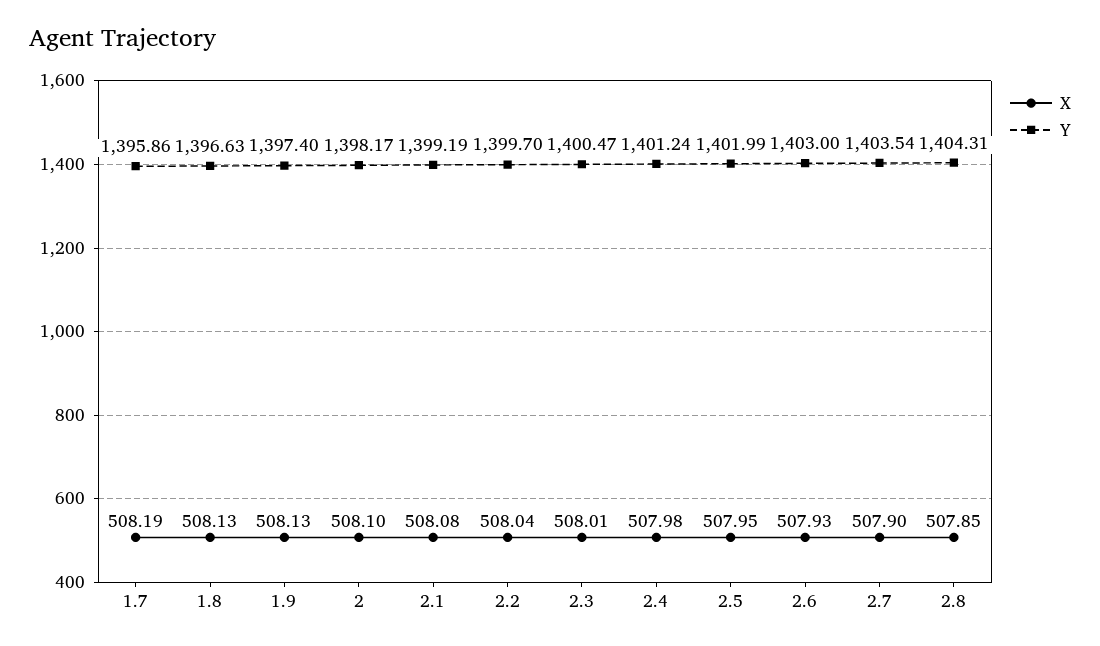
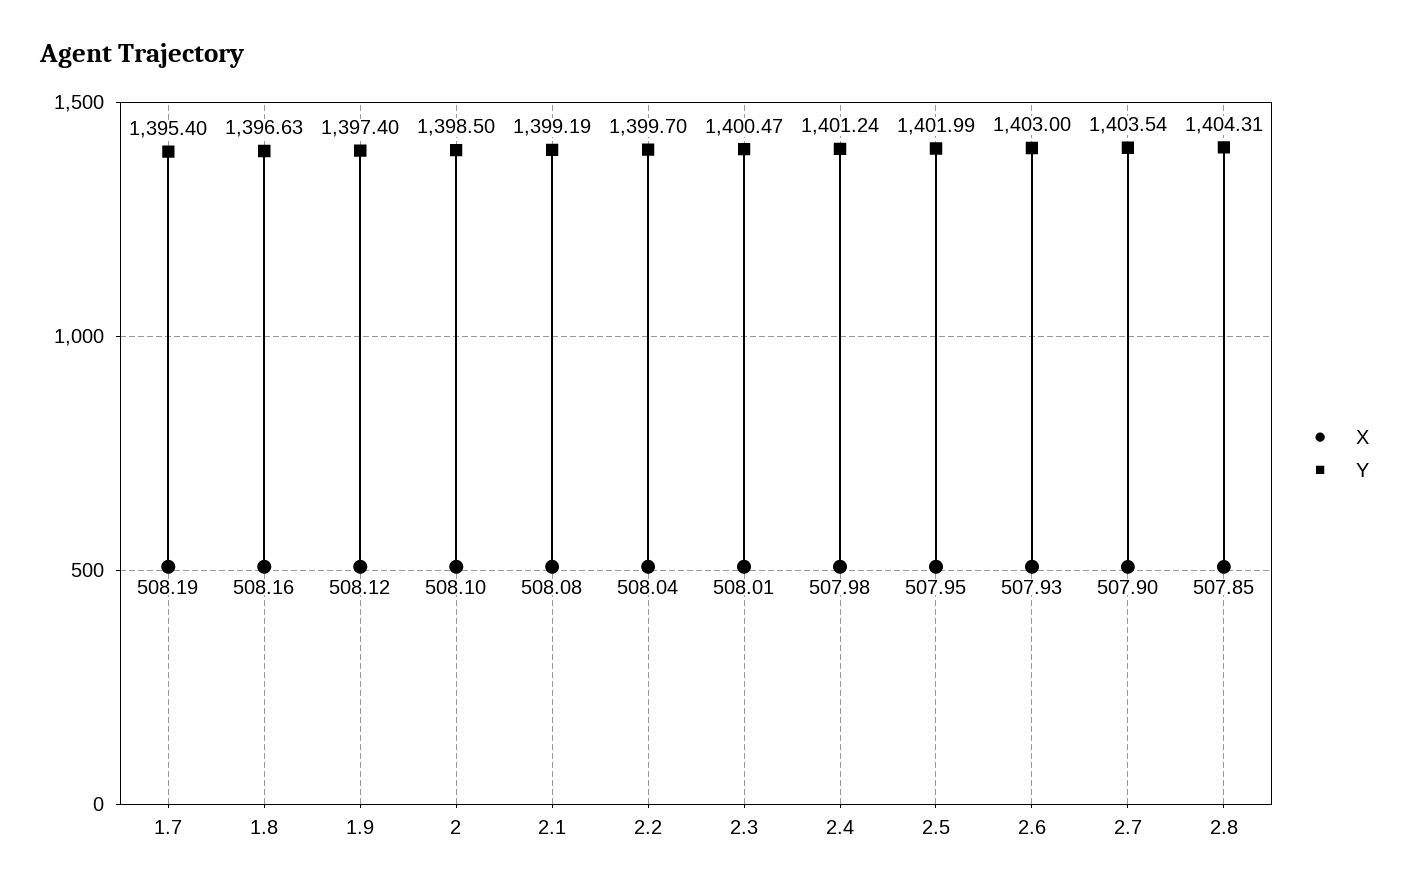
Y, 1.7: 1395.86 -> 1395.4
X, 1.8: 508.13 -> 508.16
X, 1.9: 508.13 -> 508.12
Y, 2: 1398.17 -> 1398.5

